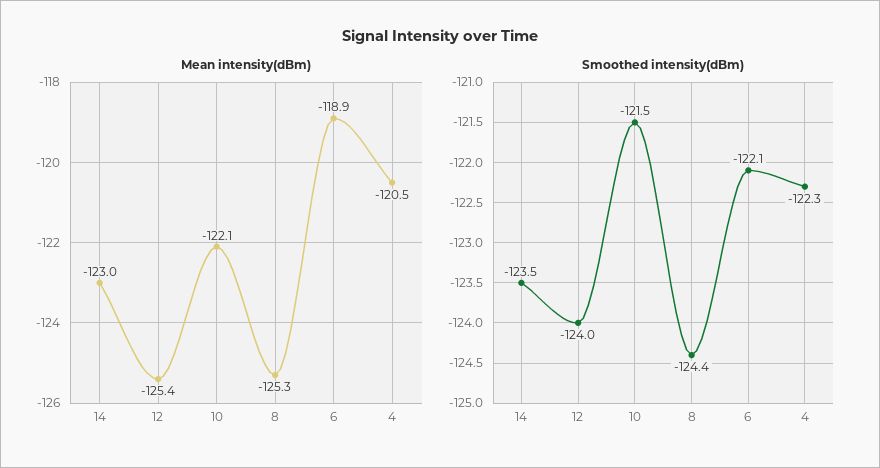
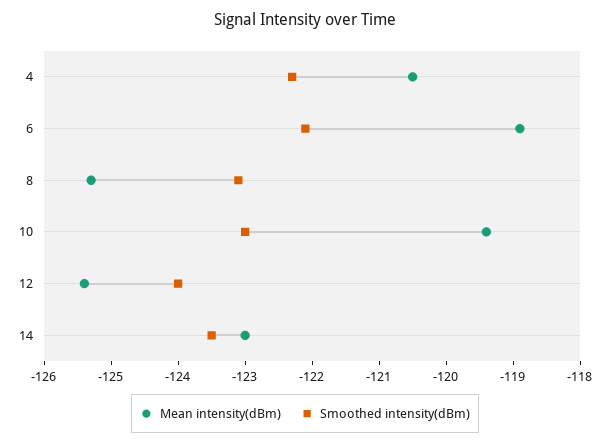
Mean intensity(dBm), 10: -122.1 -> -119.5
Smoothed intensity(dBm), 10: -121.5 -> -123
Smoothed intensity(dBm), 8: -124.4 -> -123

